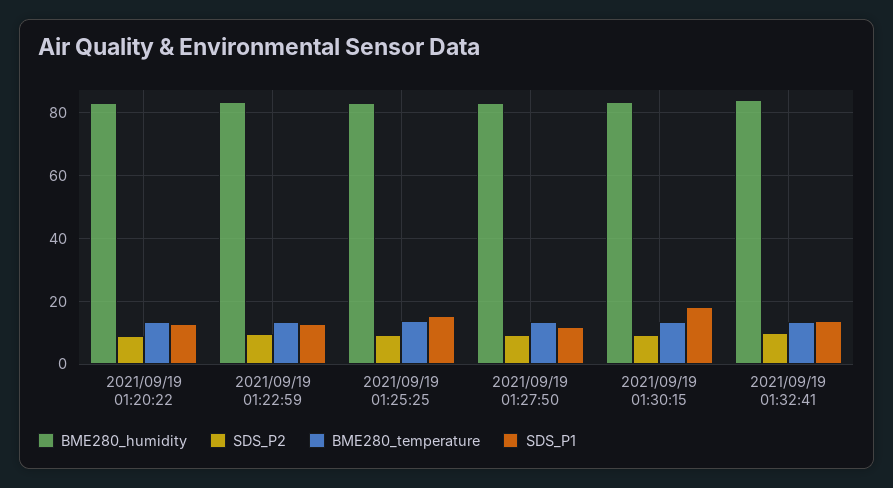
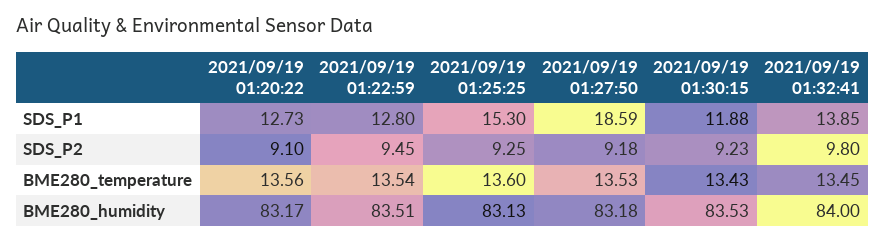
SDS_P1, 2021/09/19 01:27:50: 12 -> 18.59
SDS_P1, 2021/09/19 01:30:15: 18 -> 11.88

